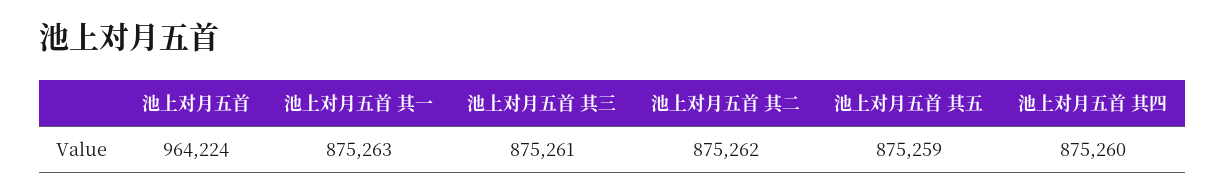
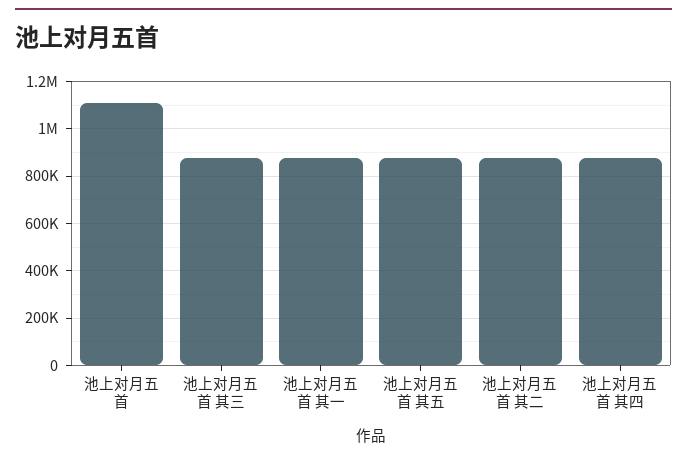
池上对月五首: 964224 -> 1100000

